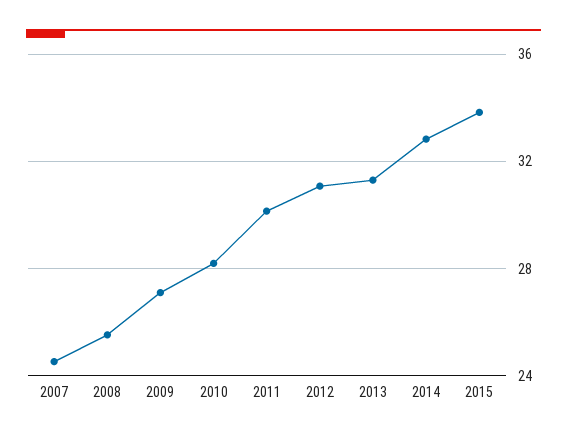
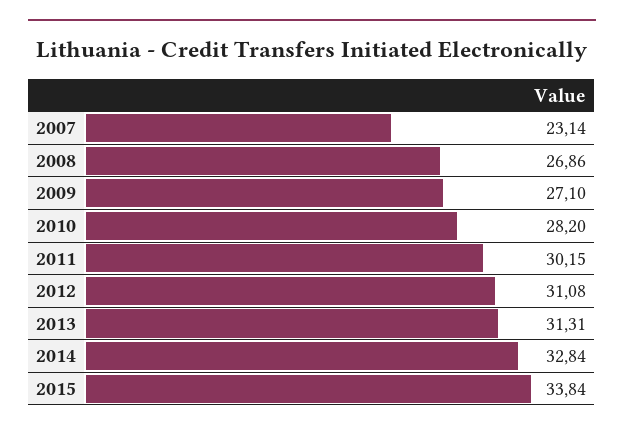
2007: 24.5 -> 23.14
2008: 25.5 -> 26.86

